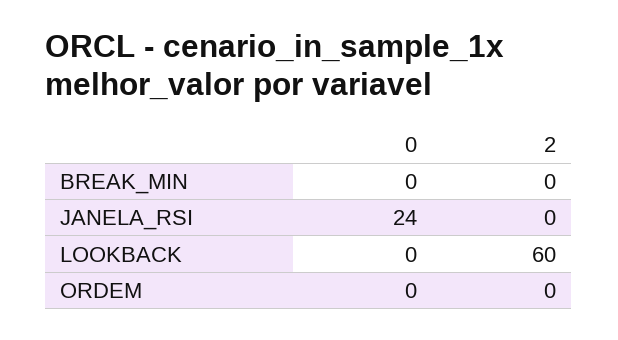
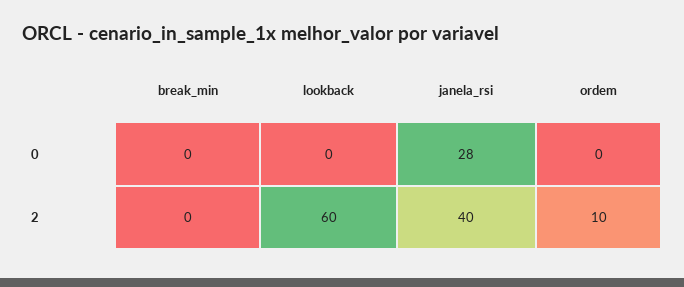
0, JANELA_RSI: 24 -> 28
2, JANELA_RSI: 0 -> 40
2, ORDEM: 0 -> 10

